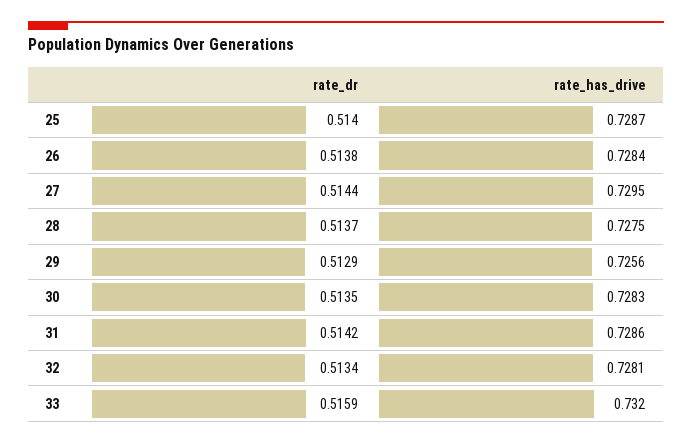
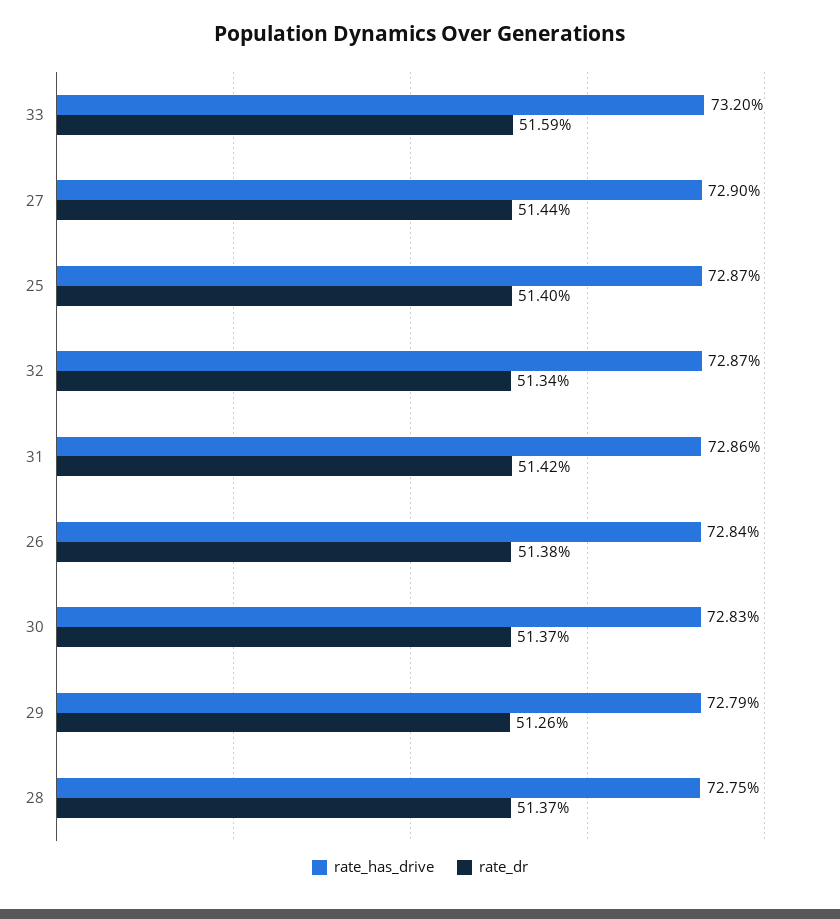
rate_has_drive, 27: 0.7295 -> 0.729
rate_dr, 29: 0.5129 -> 0.5126
rate_has_drive, 29: 0.7256 -> 0.7279
rate_dr, 30: 0.5135 -> 0.5137
rate_has_drive, 32: 0.7281 -> 0.7287

